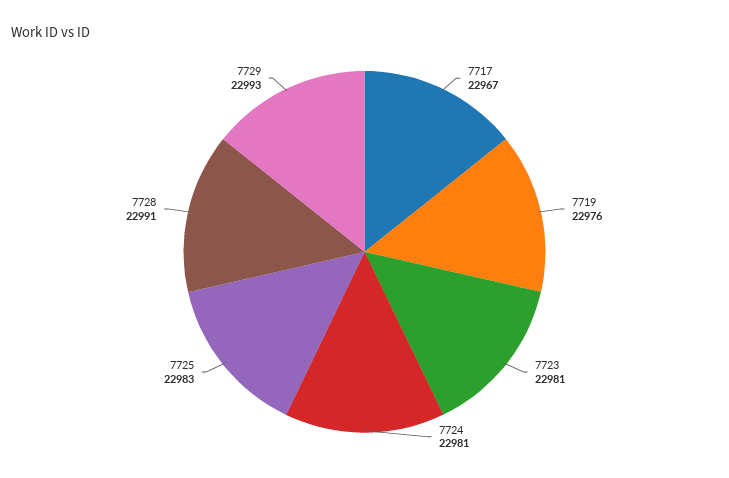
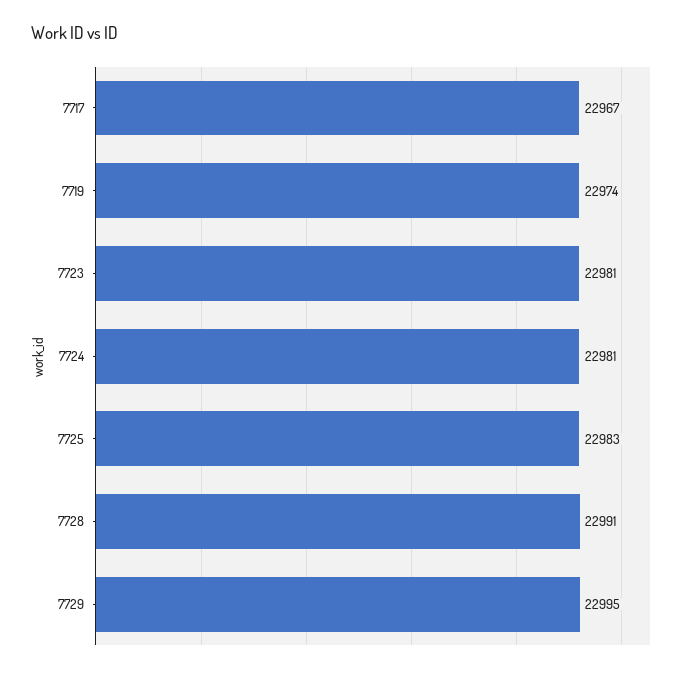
7719: 22976 -> 22974
7729: 22993 -> 22995

